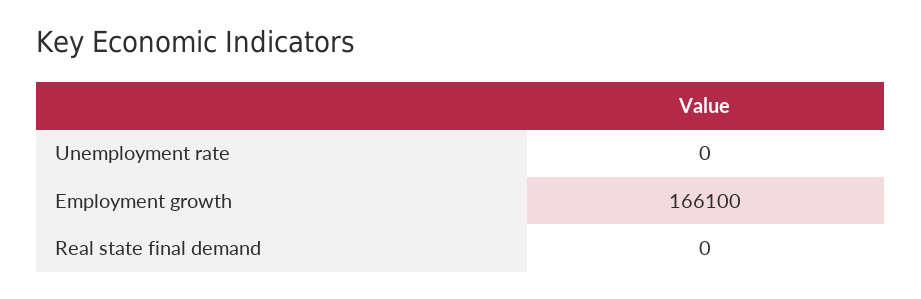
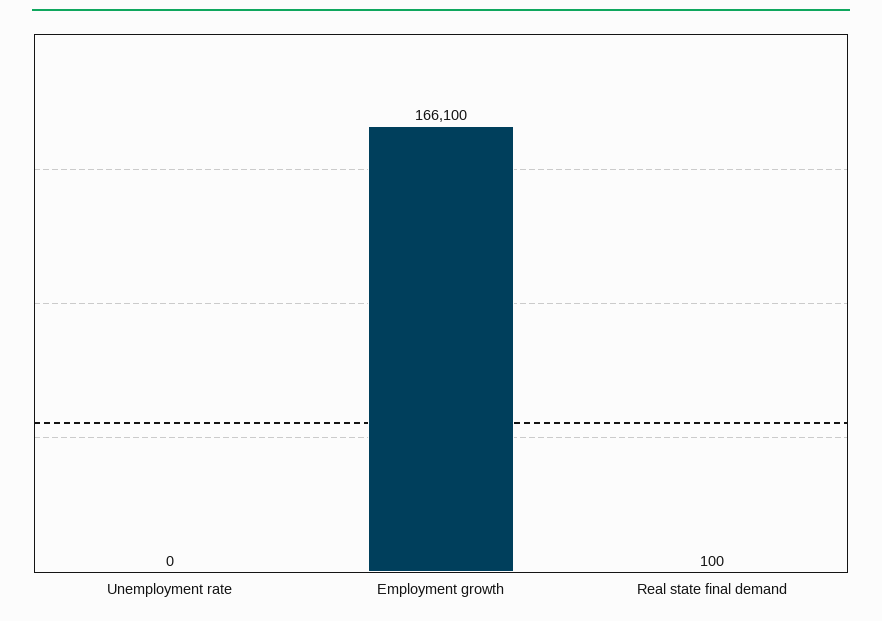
Real state final demand: 0 -> 100

